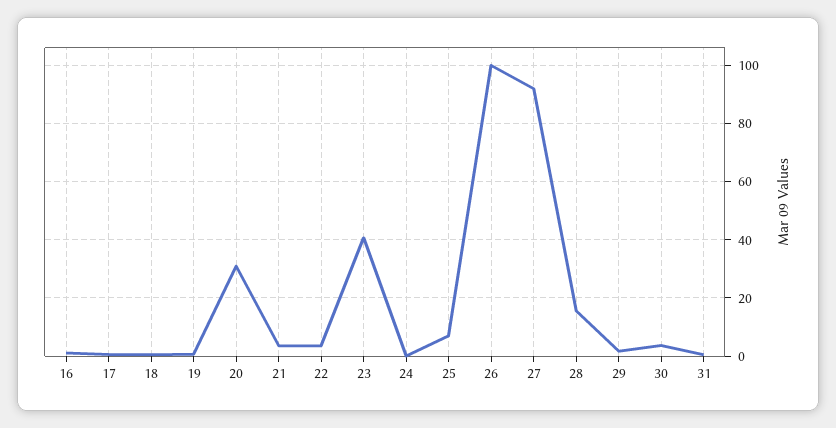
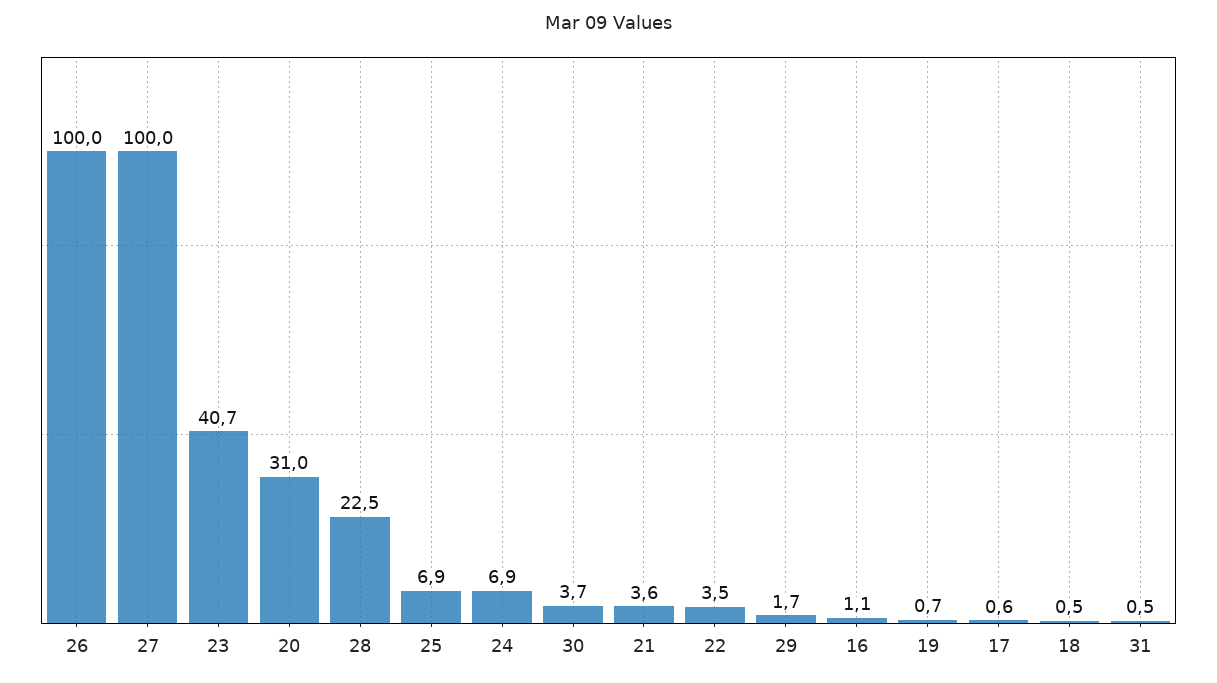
24: 0 -> 6.9
27: 92.5 -> 100
28: 15 -> 22.5

